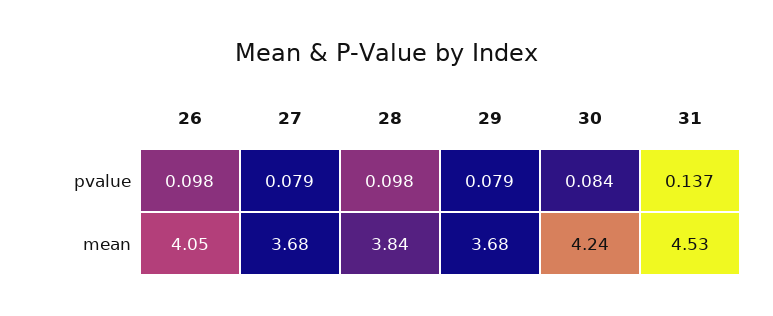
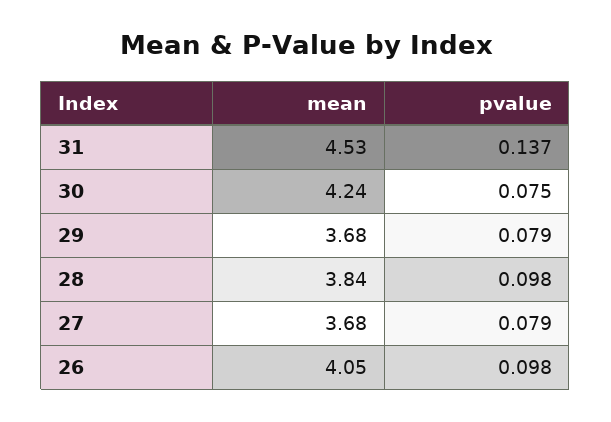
30, pvalue: 0.084 -> 0.075

